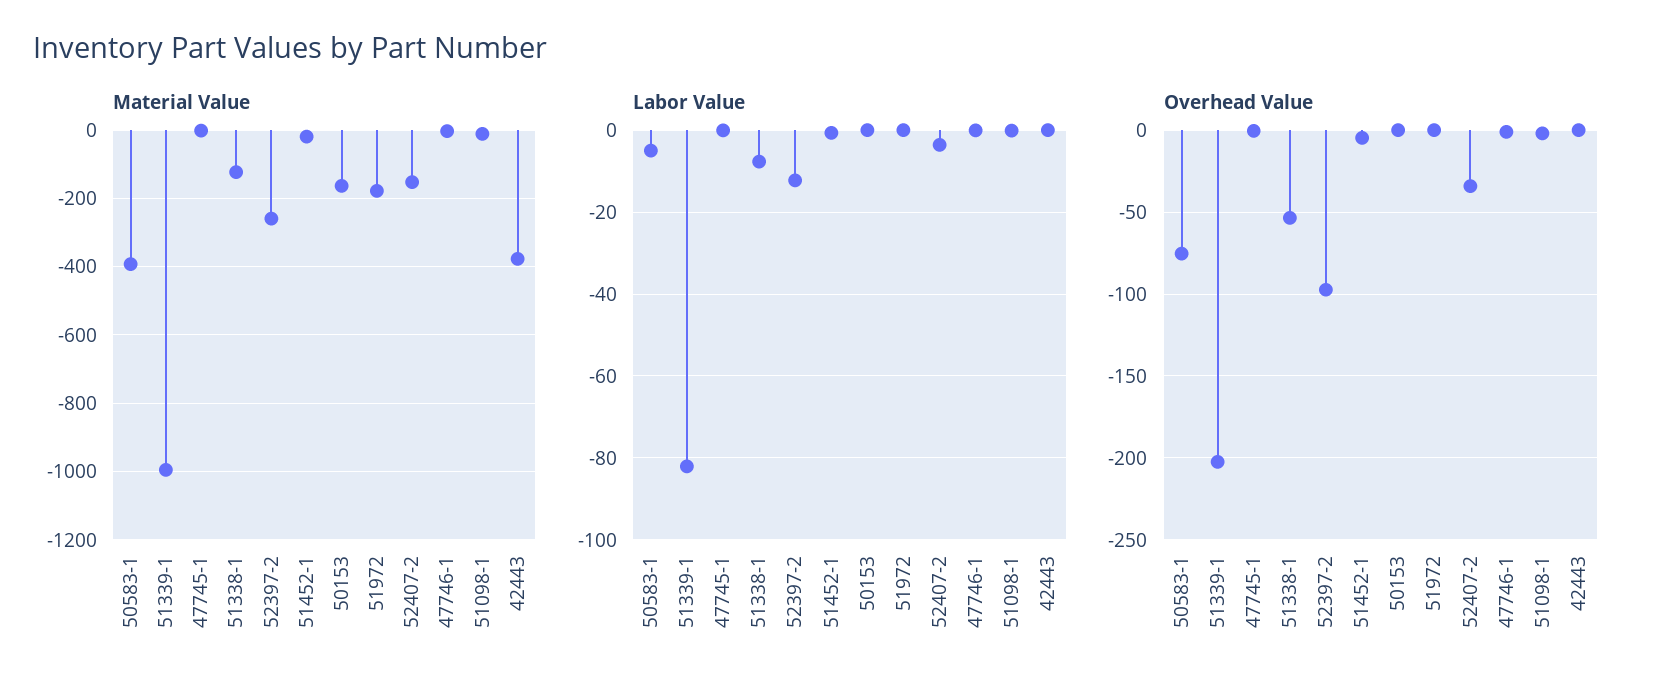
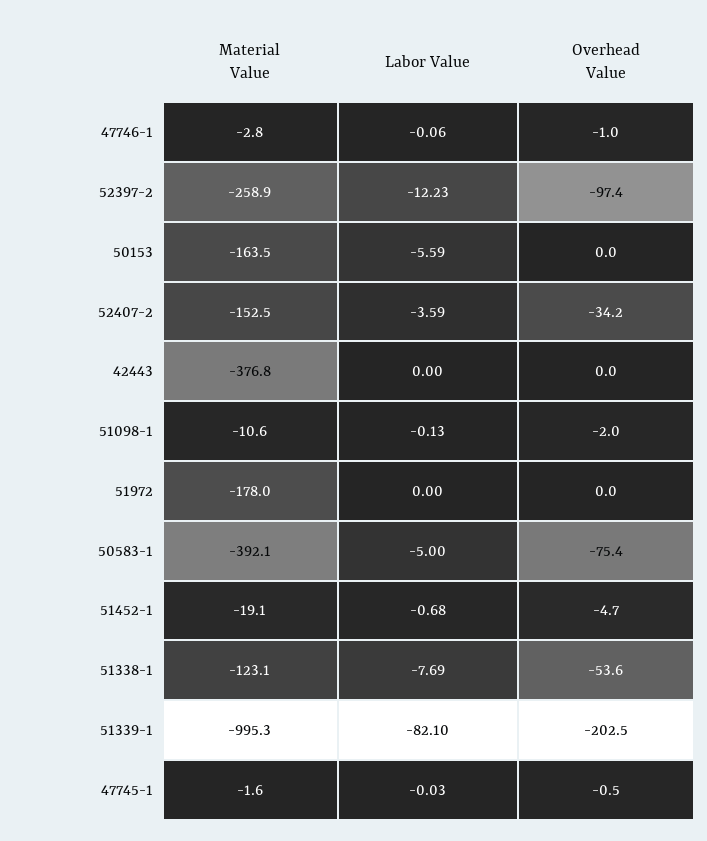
Labor Value, 50153: 0 -> -5.59

